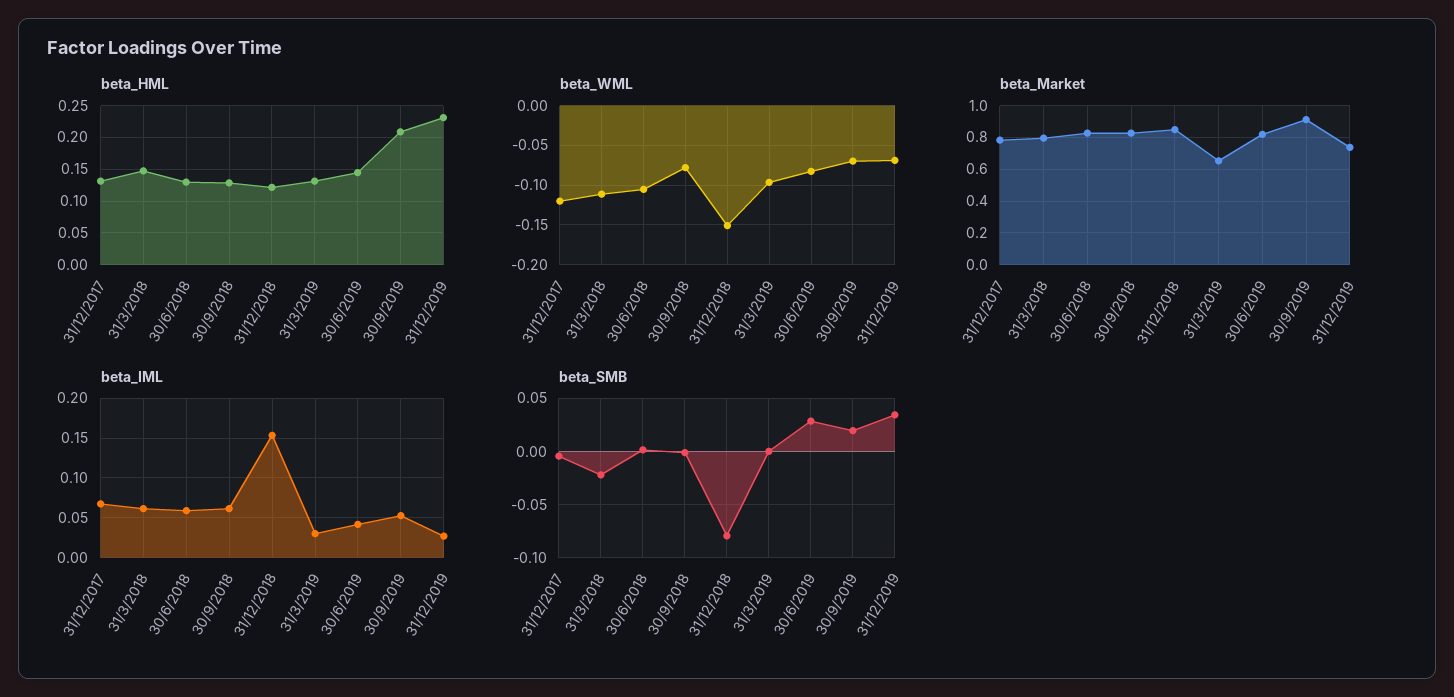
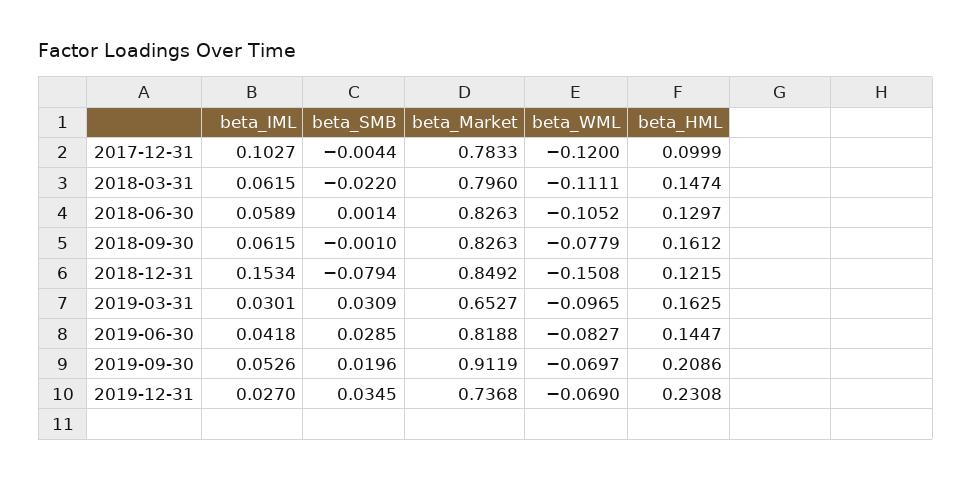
beta_HML, 31/12/2017: 0.13 -> 0.0999
beta_HML, 30/9/2018: 0.13 -> 0.1612
beta_HML, 31/3/2019: 0.13 -> 0.1625
beta_IML, 31/12/2017: 0.07 -> 0.1027
beta_SMB, 31/3/2019: 0 -> 0.0309

